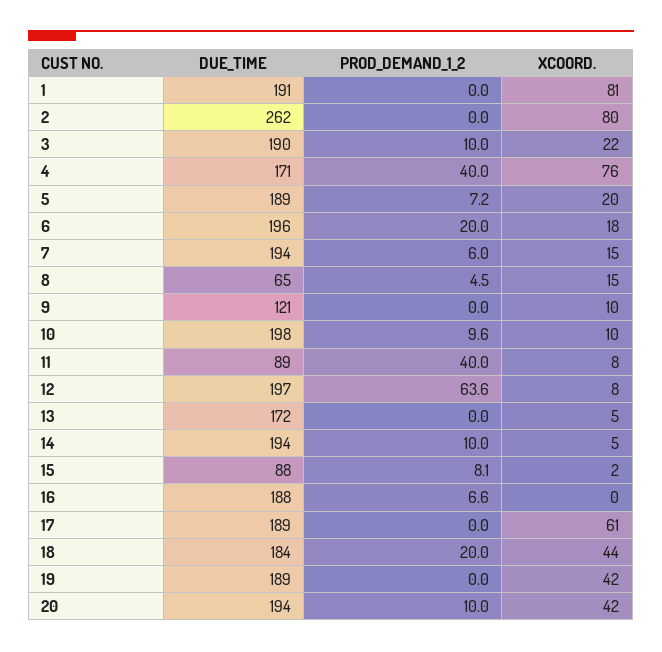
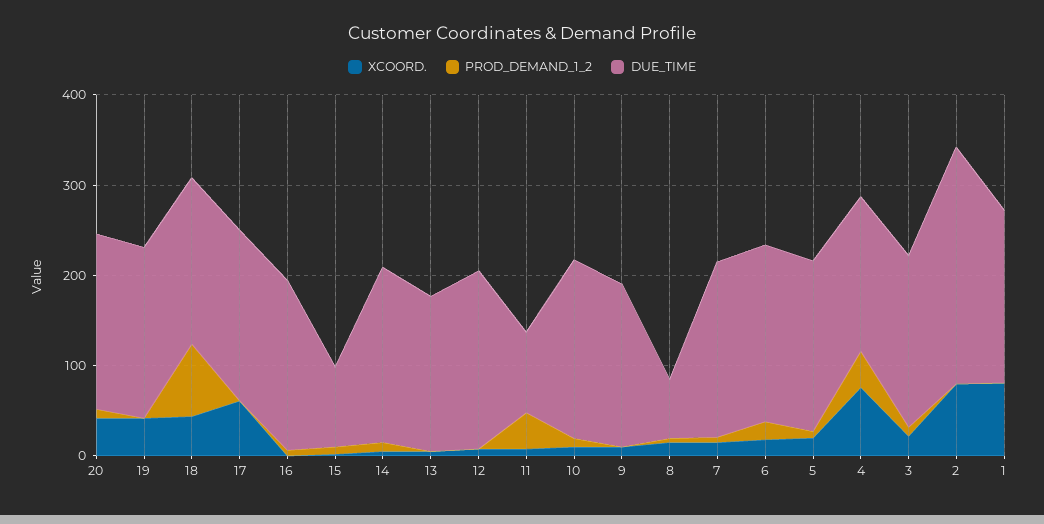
DUE_TIME, 9: 121 -> 180
PROD_DEMAND_1_2, 12: 63.6 -> 0
PROD_DEMAND_1_2, 18: 20 -> 80

